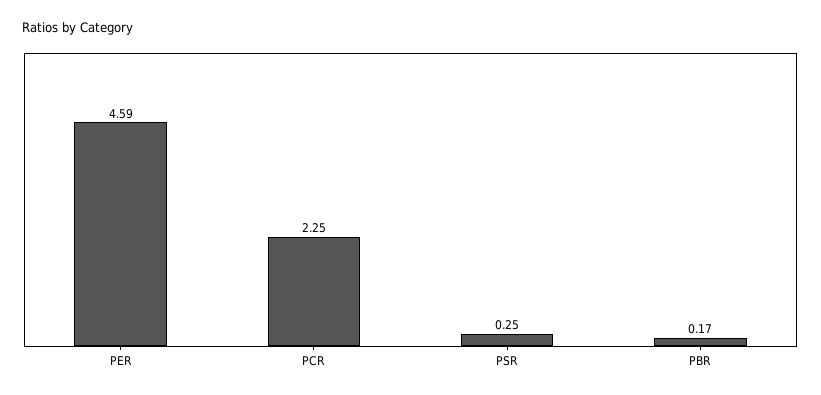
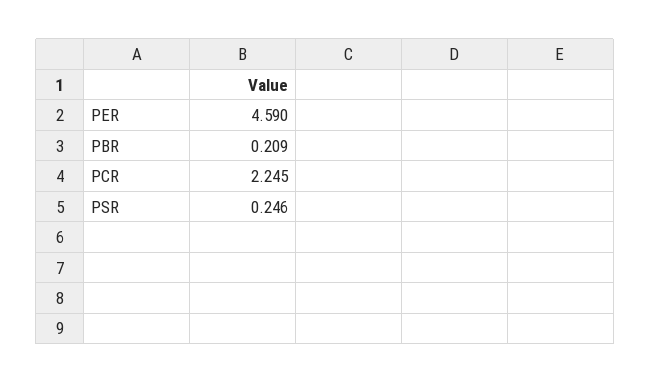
PBR: 0.17 -> 0.209

